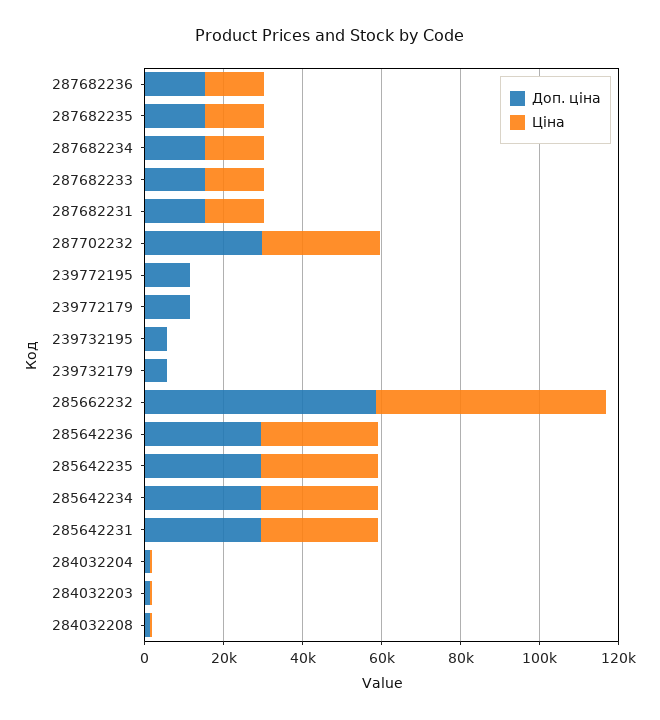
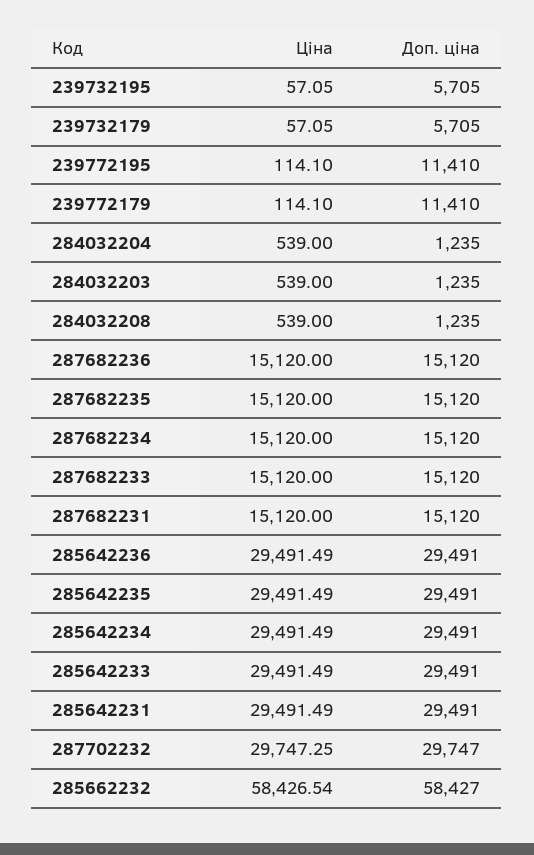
Ціна, 285642233: none -> 29491.49
Доп. ціна, 285642233: none -> 29491

